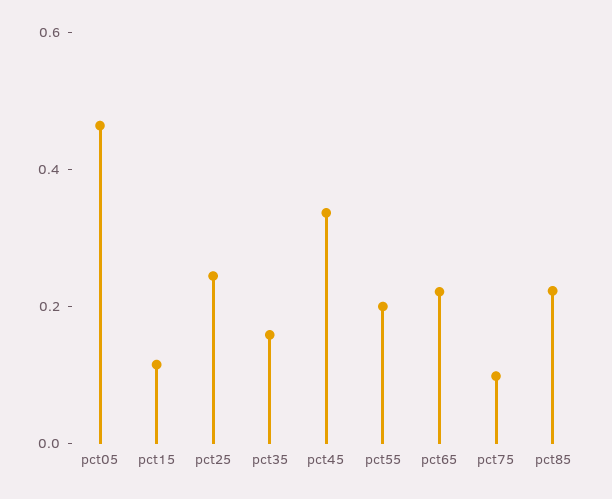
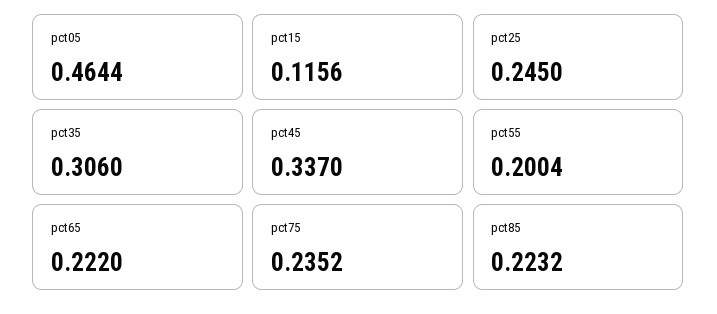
pct35: 0.15 -> 0.306
pct75: 0.1 -> 0.2352

